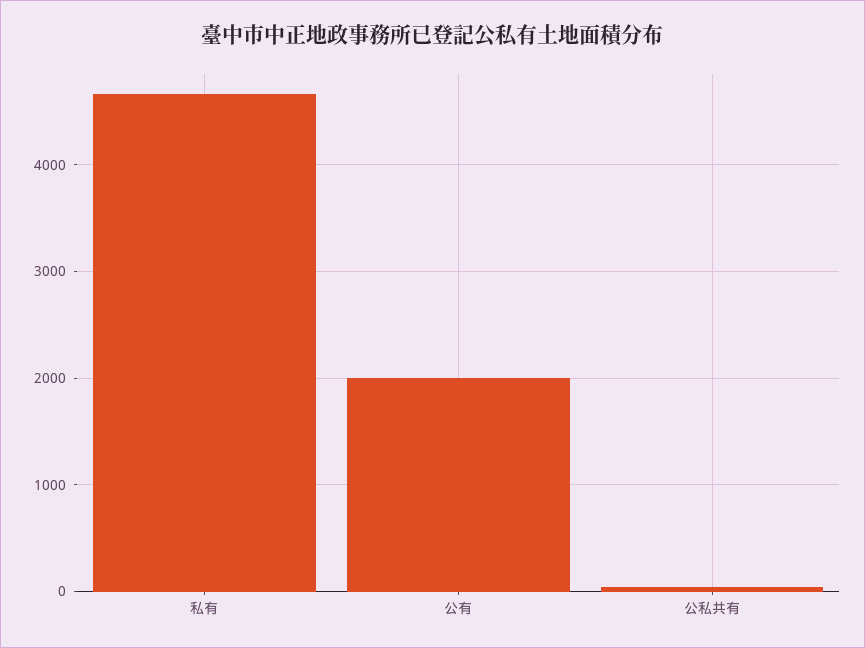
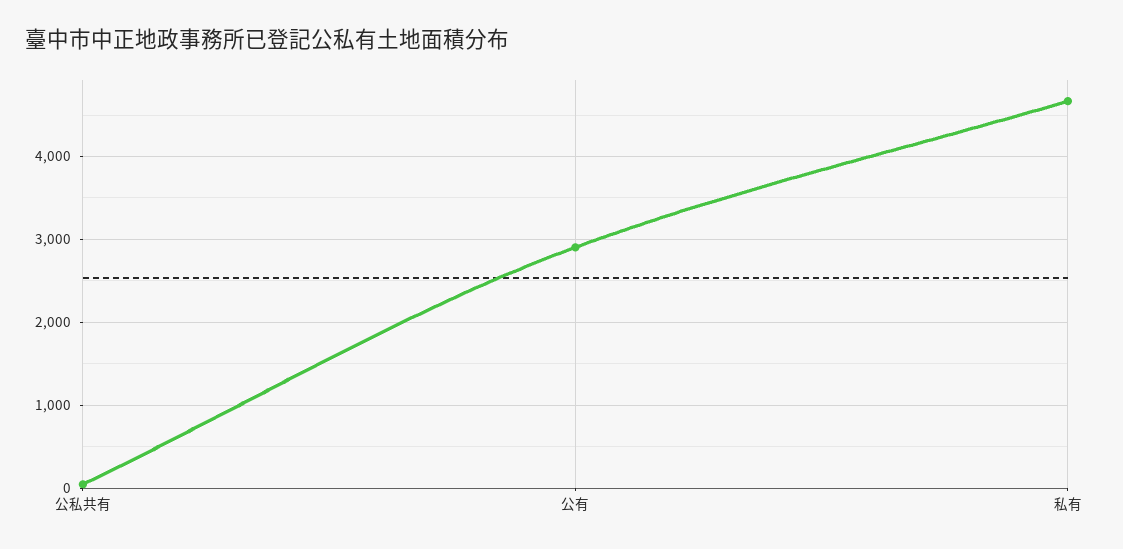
公有: 2000 -> 2900

